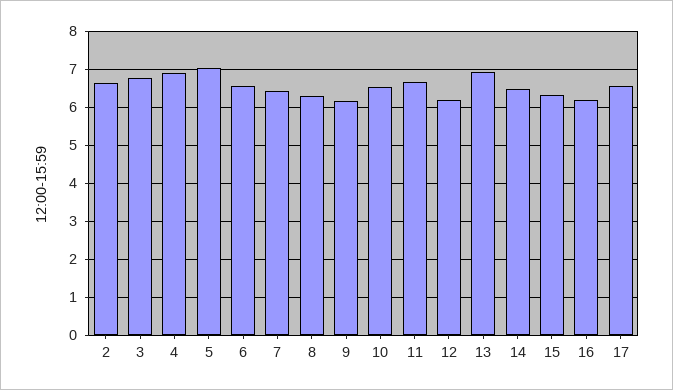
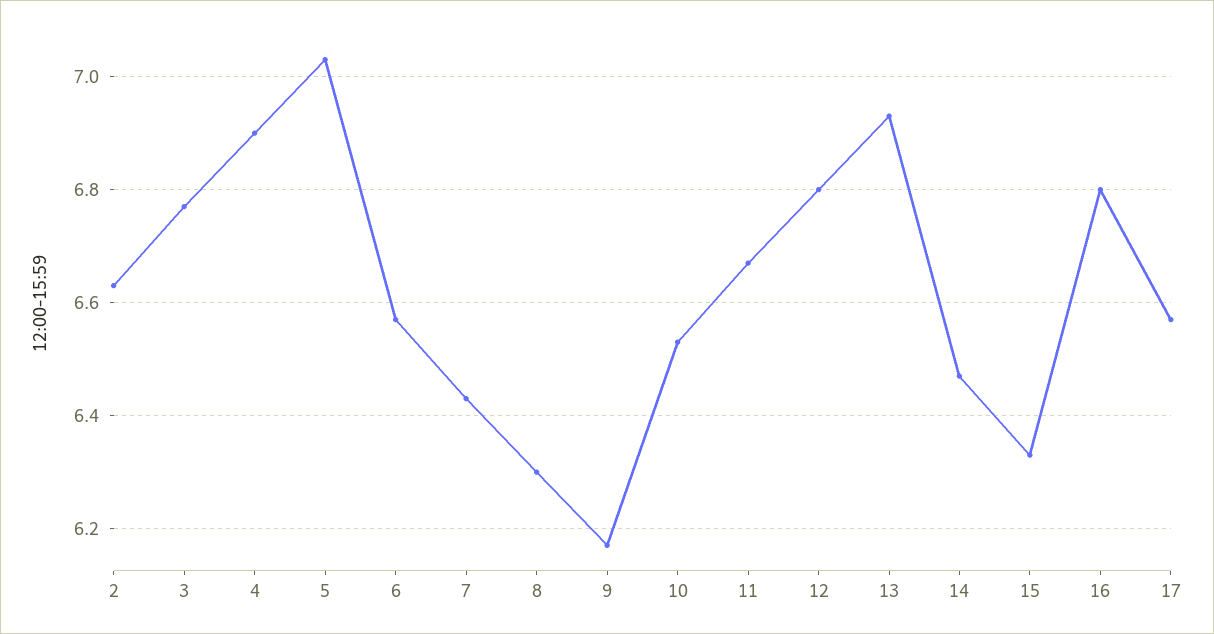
12: 6.2 -> 6.8
16: 6.2 -> 6.8

